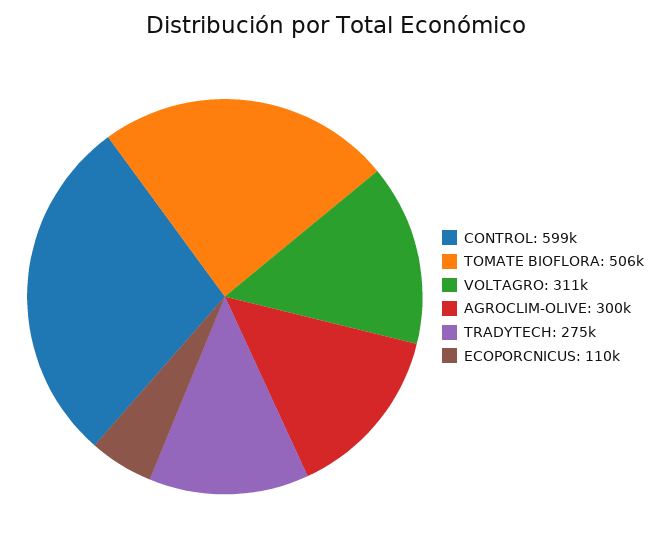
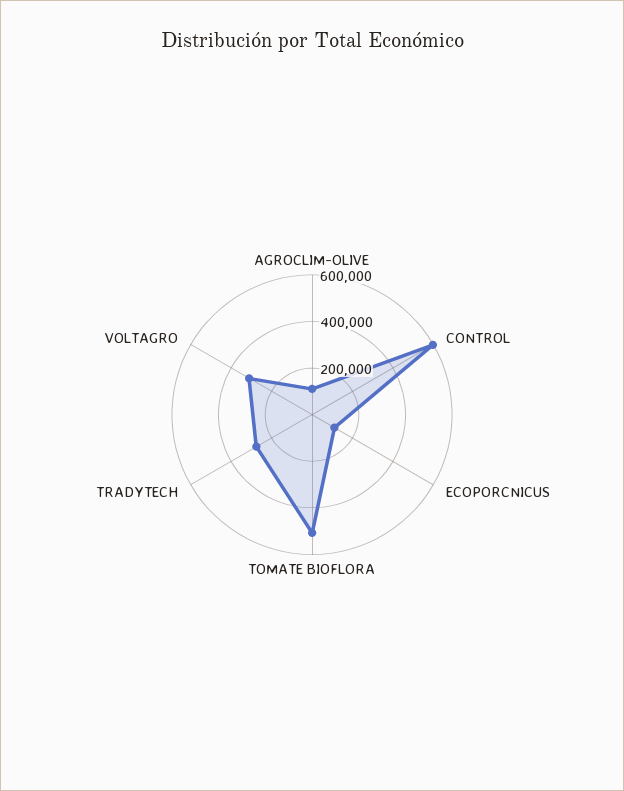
AGROCLIM-OLIVE: 300000 -> 100000

